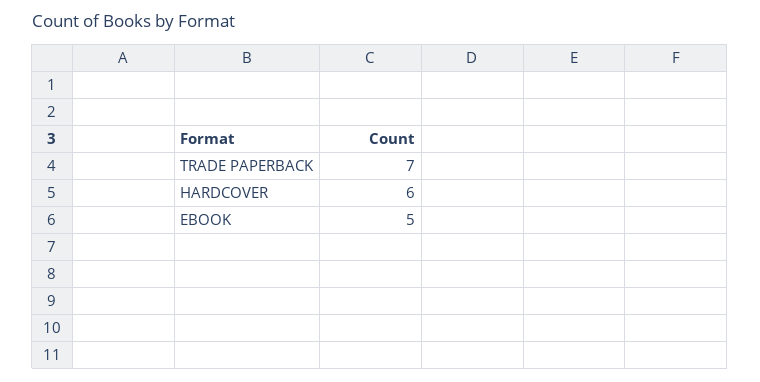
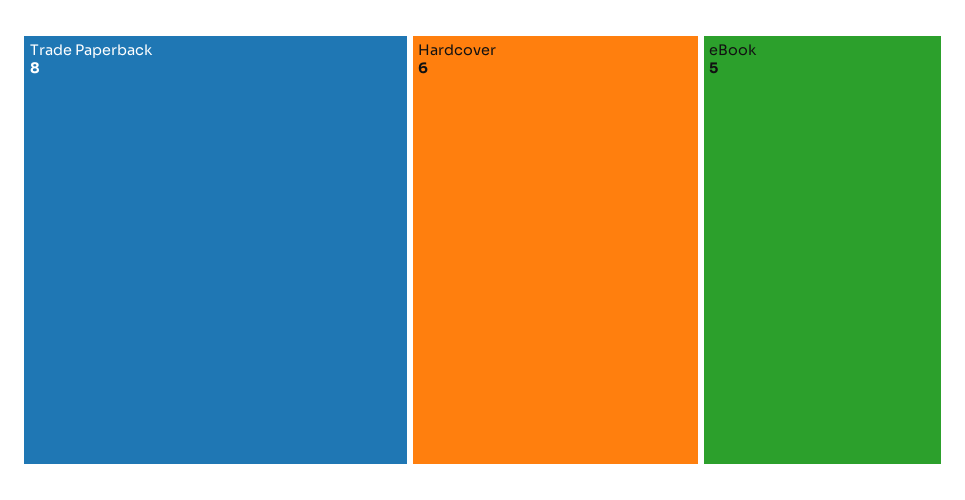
TRADE PAPERBACK: 7 -> 8

